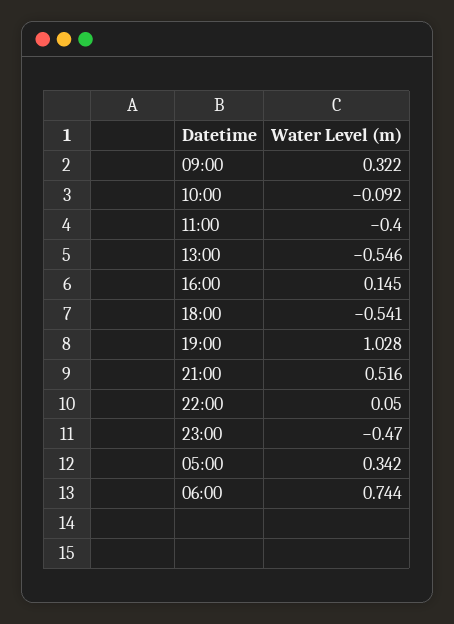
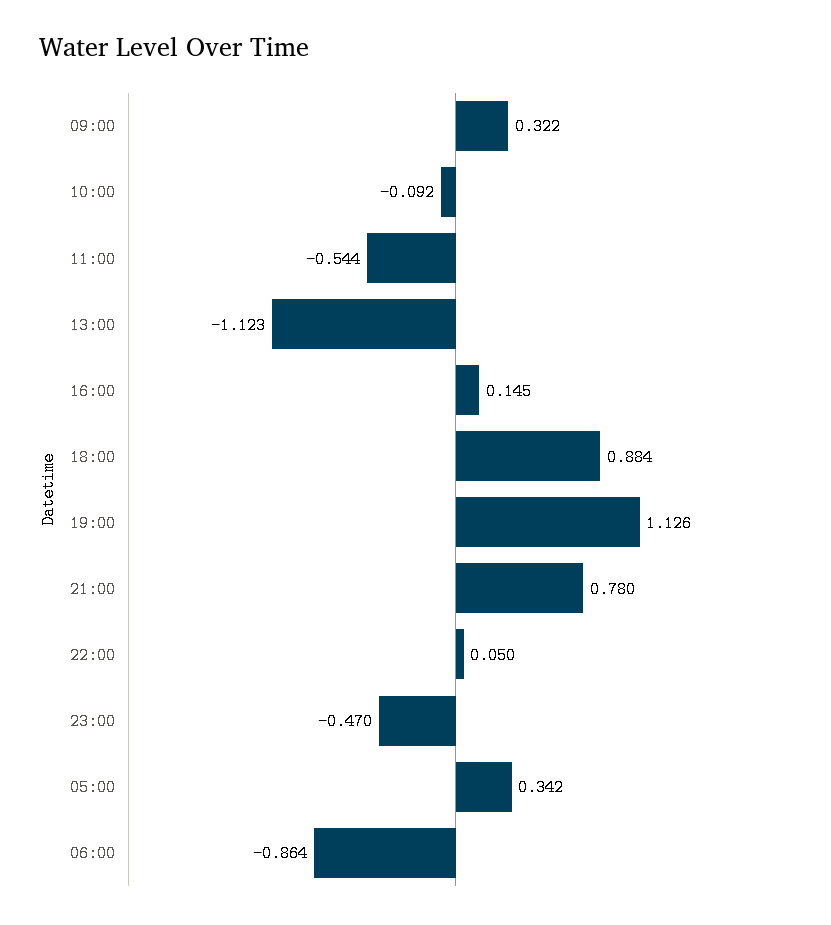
11:00: -0.4 -> -0.544
13:00: -0.546 -> -1.123
18:00: -0.541 -> 0.884
19:00: 1.028 -> 1.126
21:00: 0.516 -> 0.78
06:00: 0.744 -> -0.864

